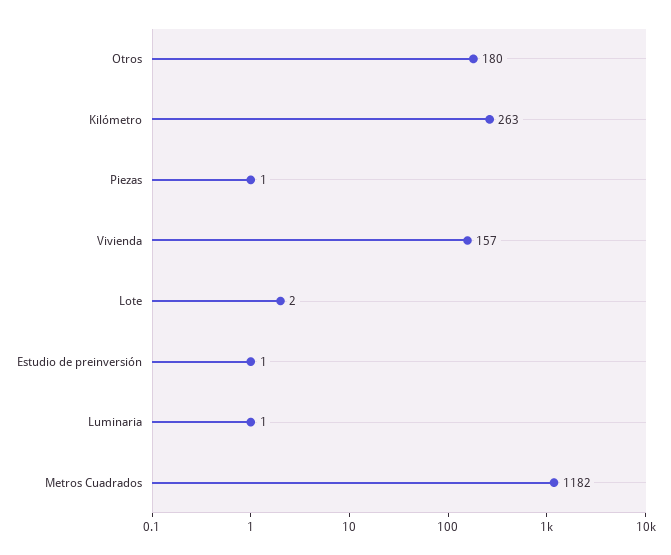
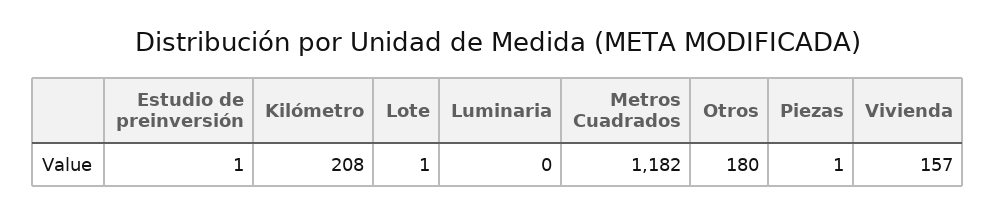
Kilómetro: 263 -> 208
Lote: 2 -> 1
Luminaria: 1 -> 0

